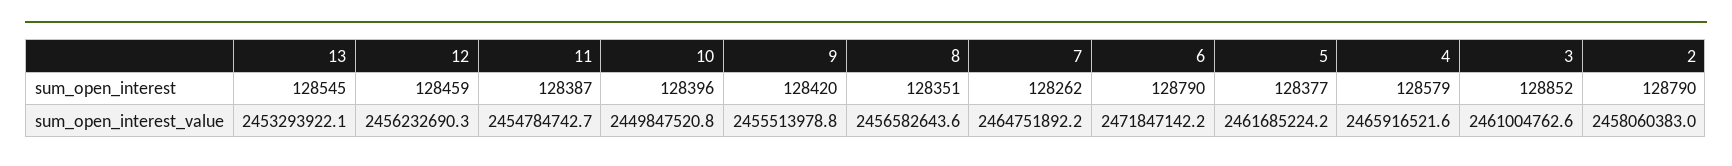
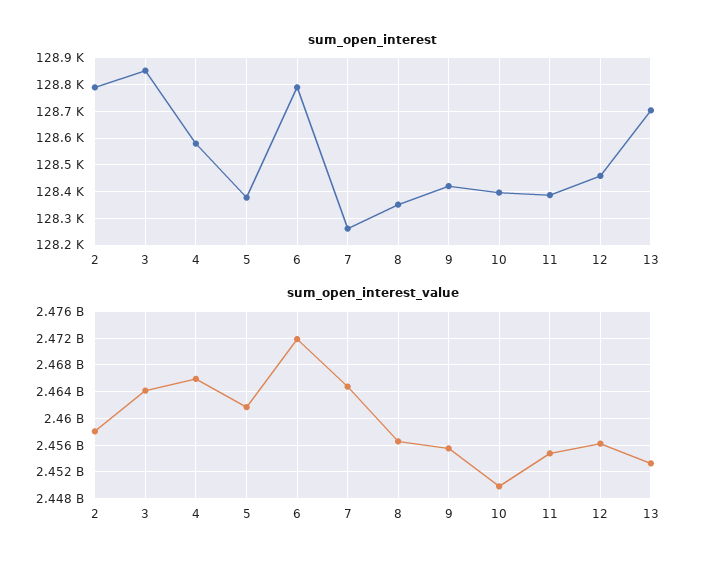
sum_open_interest, 13: 128545 -> 128700
sum_open_interest_value, 3: 2461004762.6 -> 2464000000

